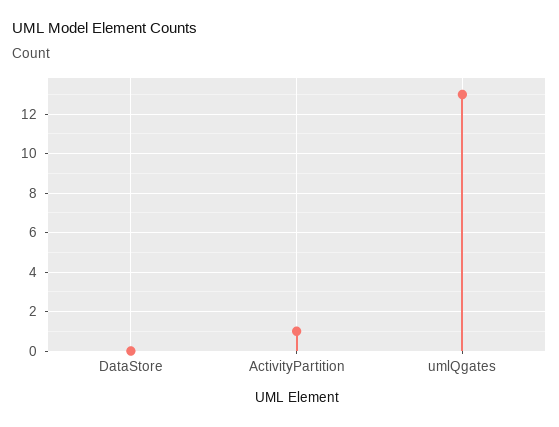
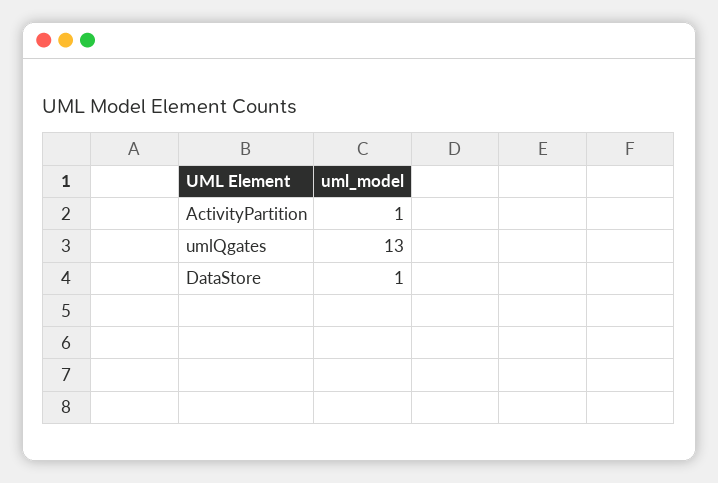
DataStore: 0 -> 1

